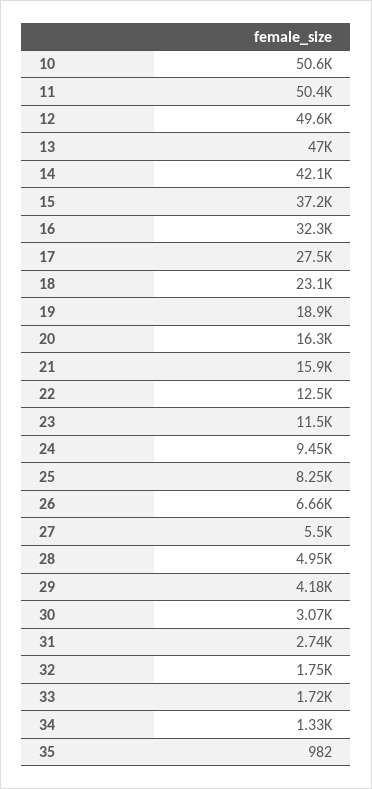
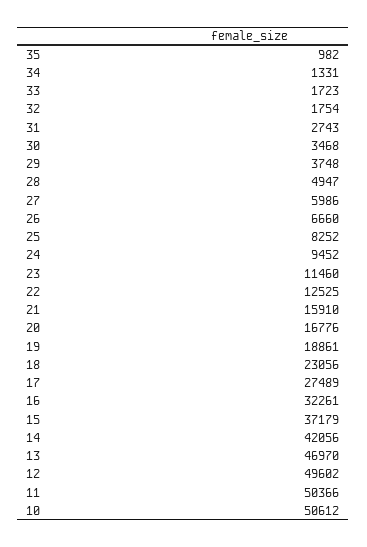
20: 16300 -> 16776
27: 5500 -> 5986
29: 4180 -> 3748
30: 3070 -> 3468

